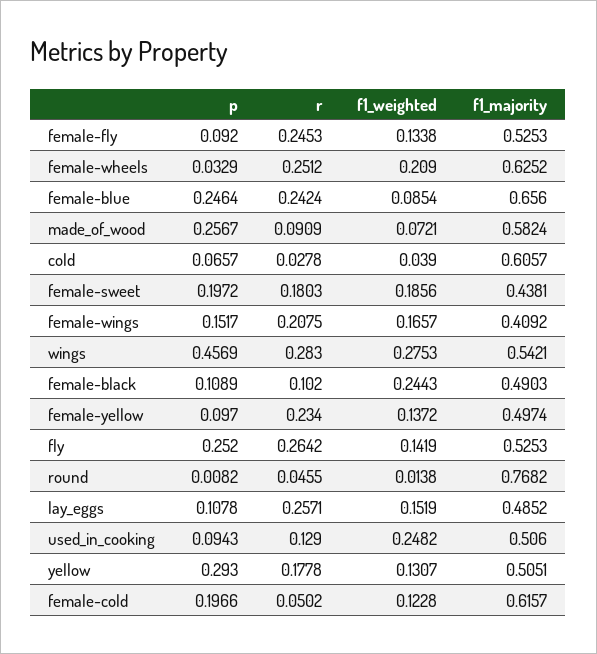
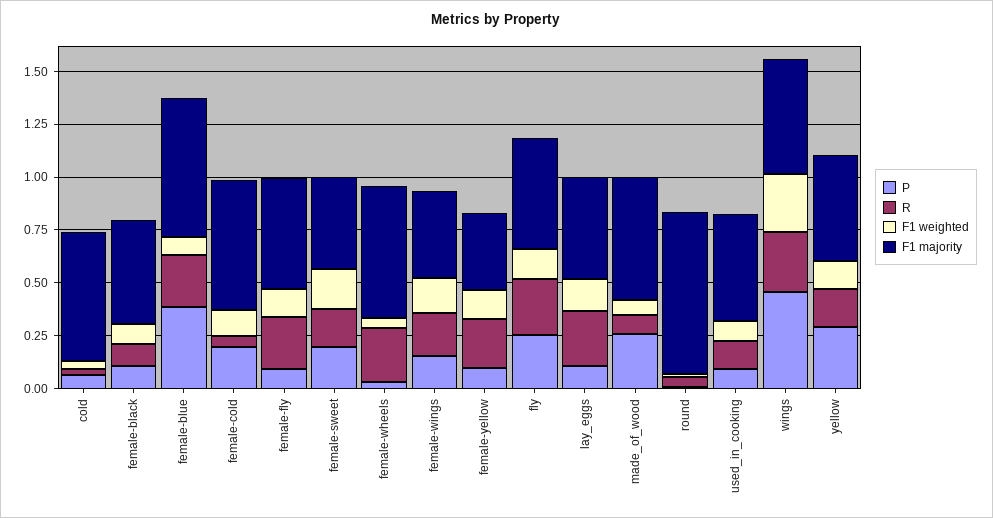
f1_weighted, female-wheels: 0.209 -> 0.05
p, female-blue: 0.2464 -> 0.4
f1_weighted, female-black: 0.2443 -> 0.1
f1_majority, female-yellow: 0.4974 -> 0.35
f1_weighted, used_in_cooking: 0.2482 -> 0.1

